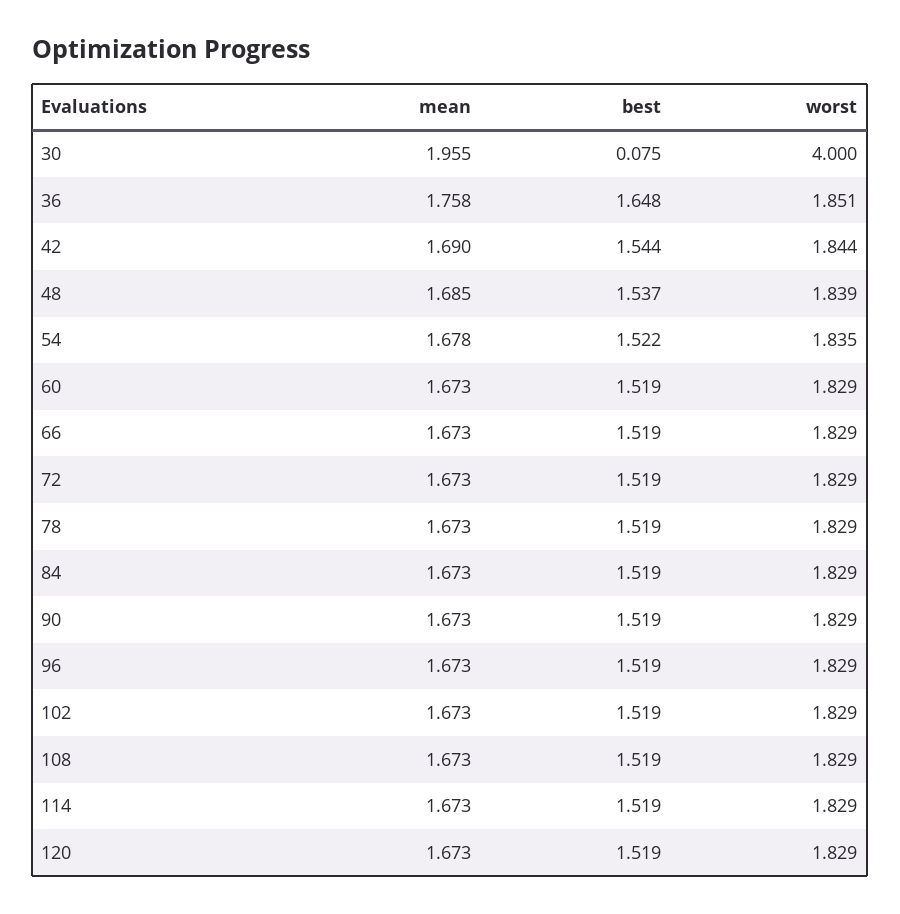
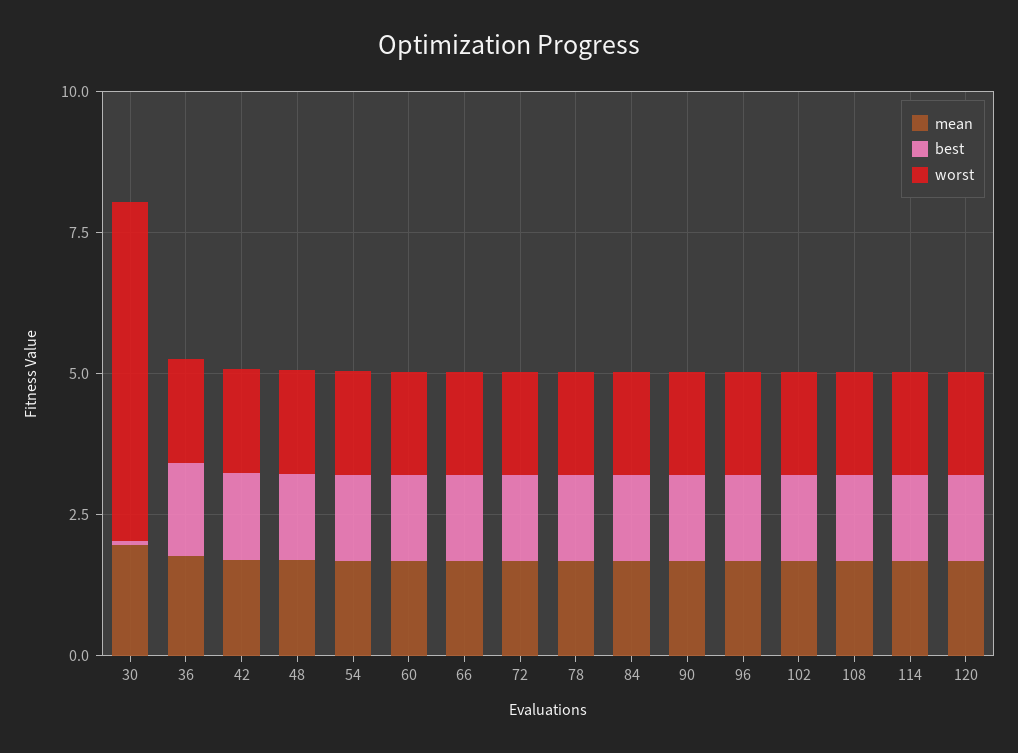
worst, 30: 4 -> 6

